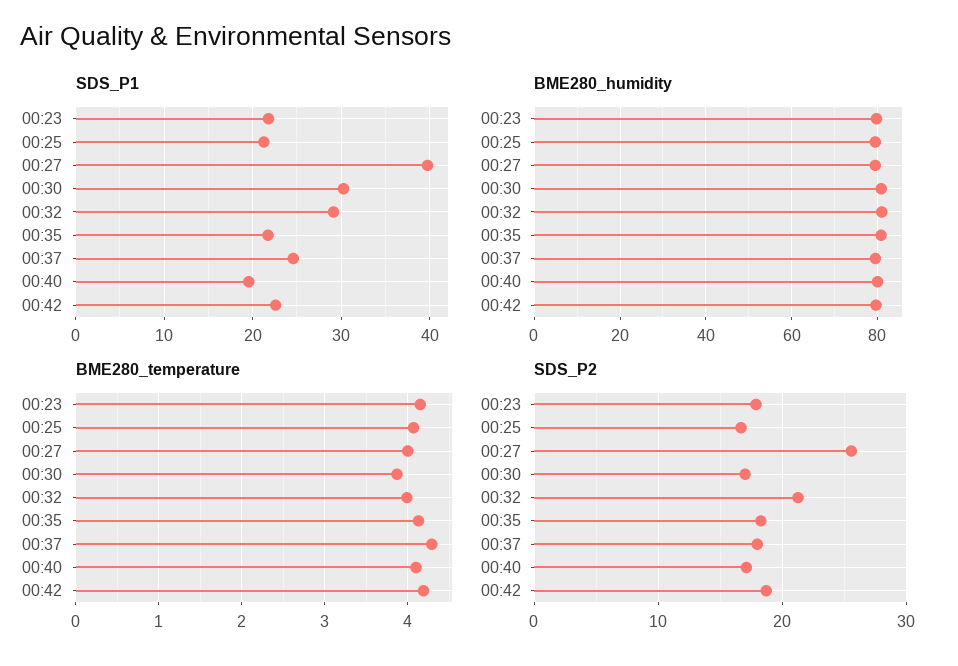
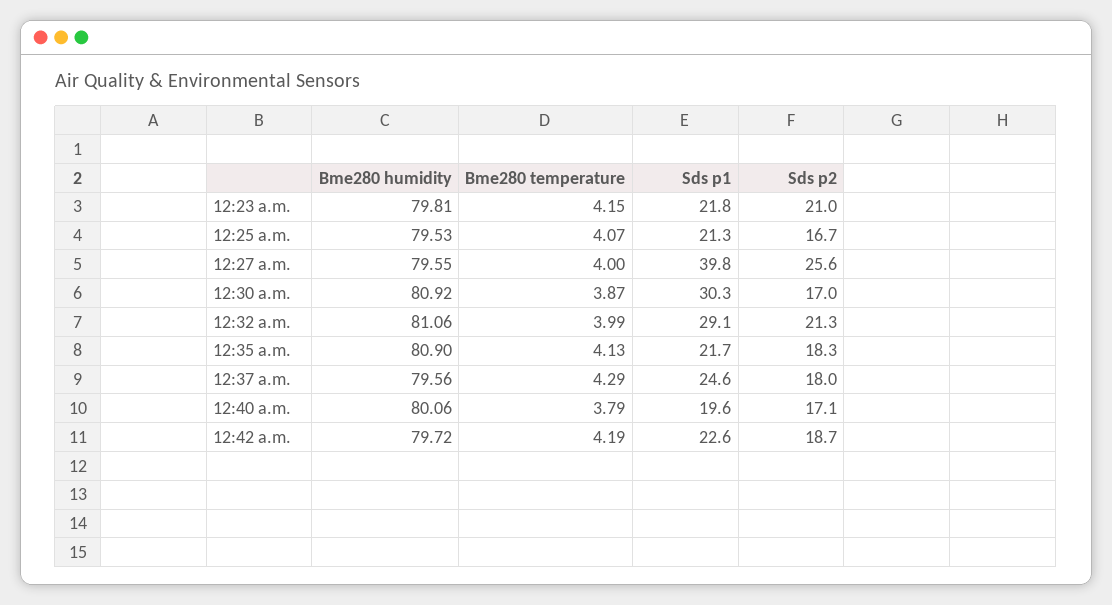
BME280_temperature, 00:40: 4.1 -> 3.79
SDS_P2, 00:23: 18 -> 21

